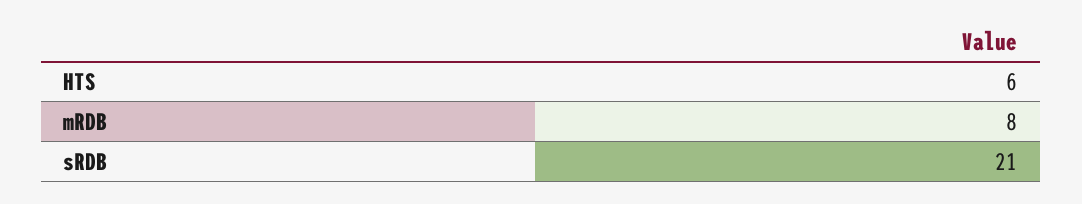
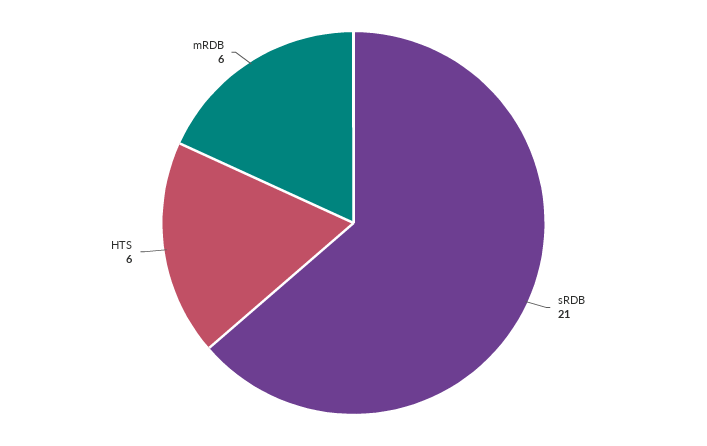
mRDB: 8 -> 6

